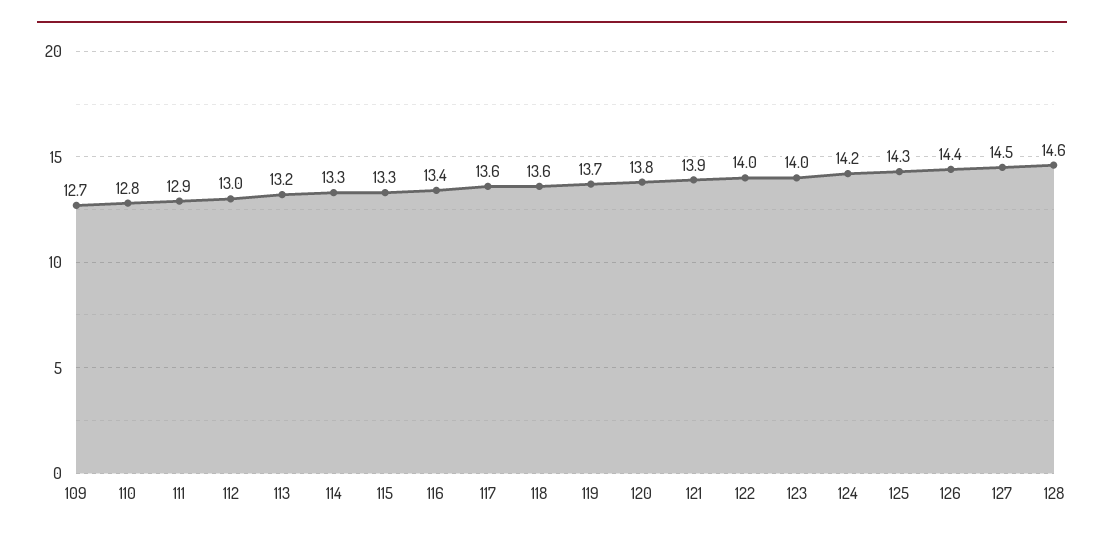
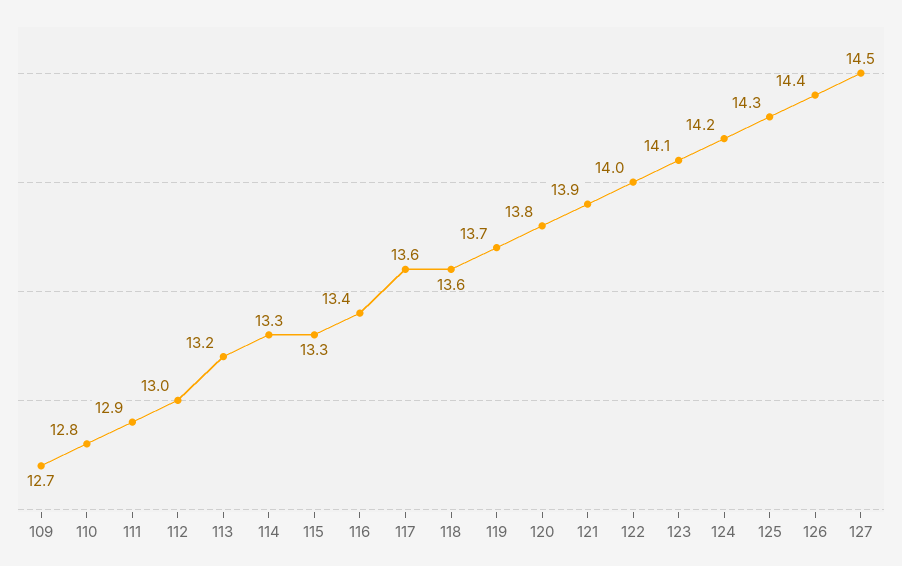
123: 14 -> 14.1
128: 14.6 -> none

